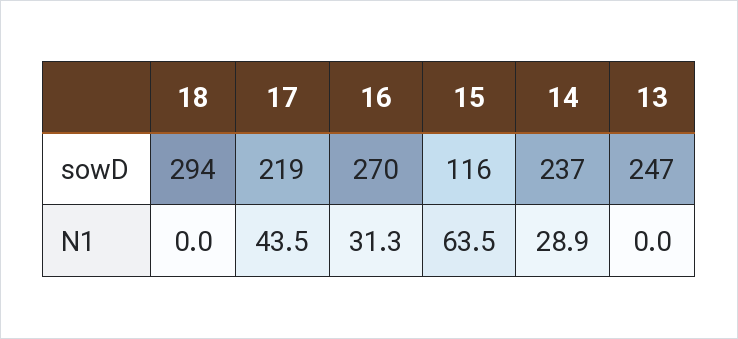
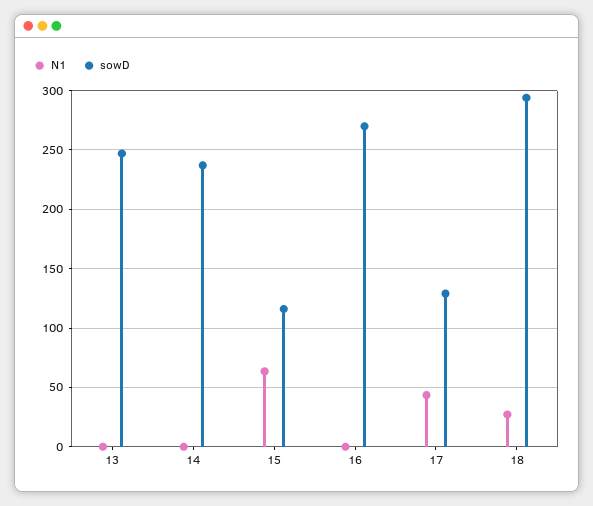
sowD, 17: 219 -> 130
N1, 18: 0 -> 30
N1, 16: 31.3 -> 0
N1, 14: 28.9 -> 0

